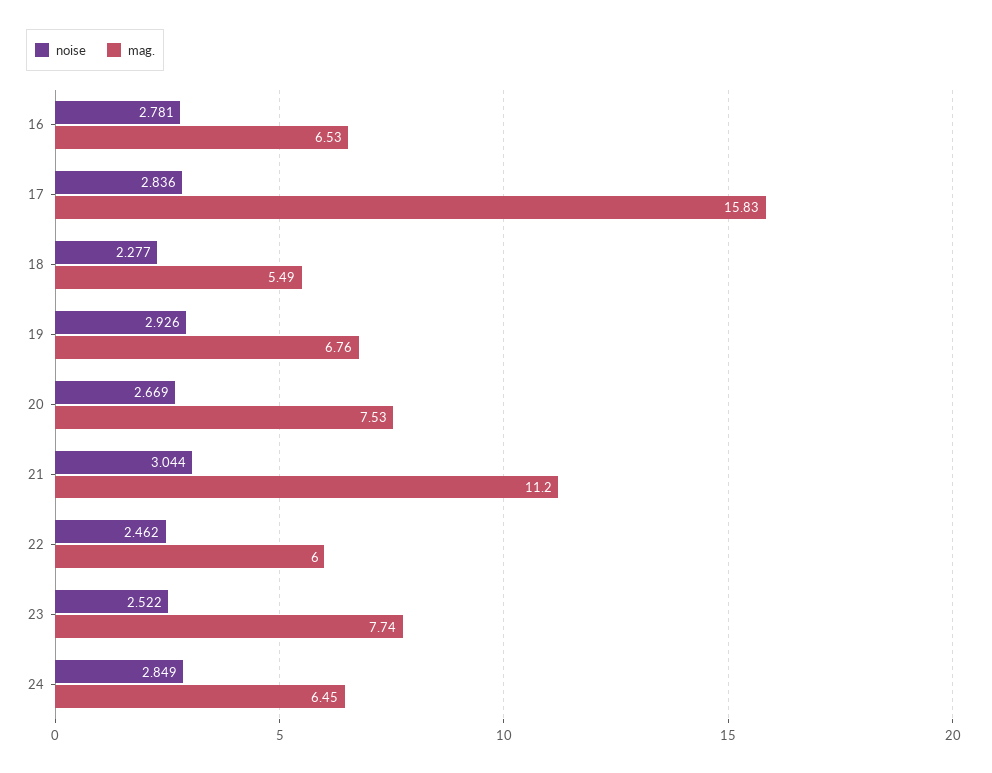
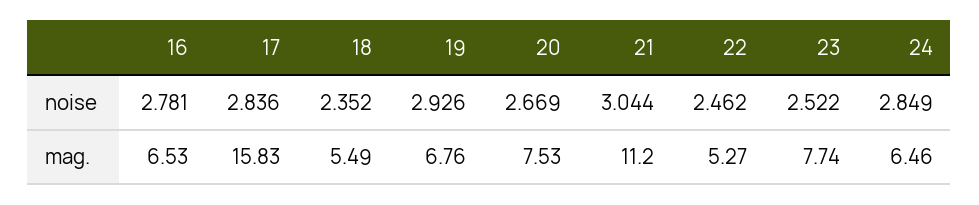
noise, 18: 2.277 -> 2.352
mag., 22: 6 -> 5.27
mag., 24: 6.45 -> 6.46

